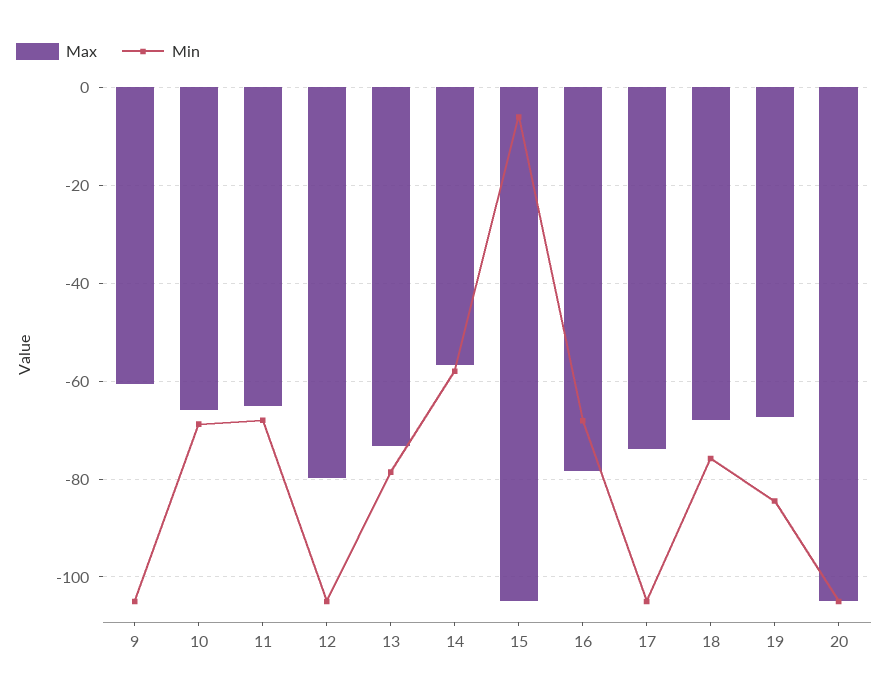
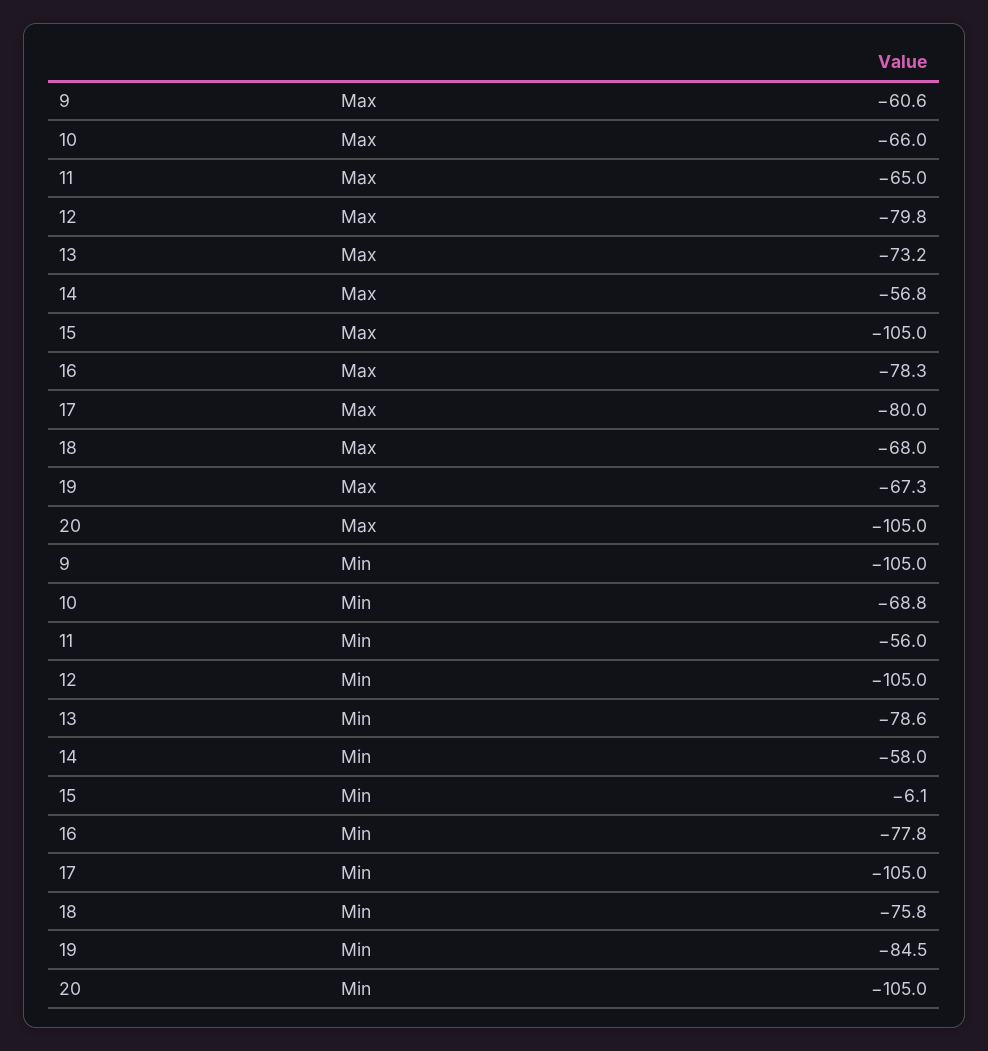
Min, 11: -68 -> -56
Min, 16: -68 -> -77.8
Max, 17: -74 -> -80

